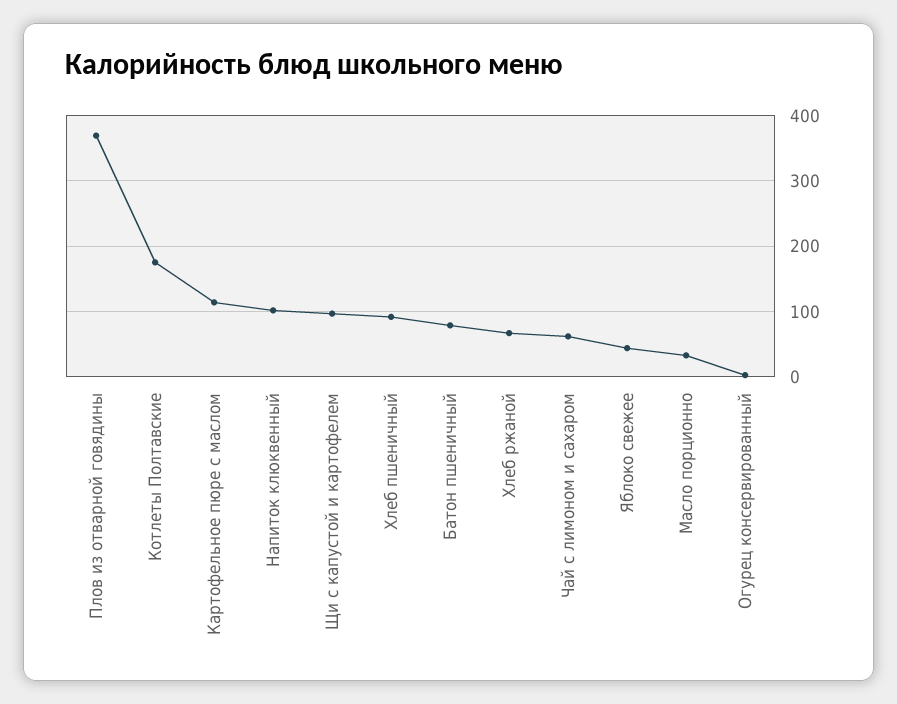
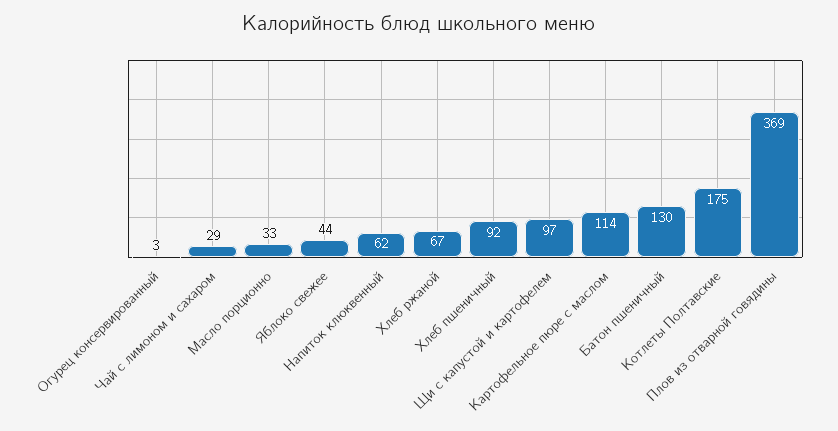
Напиток клюквенный: 100 -> 62
Батон пшеничный: 80 -> 130
Чай с лимоном и сахаром: 60 -> 29

